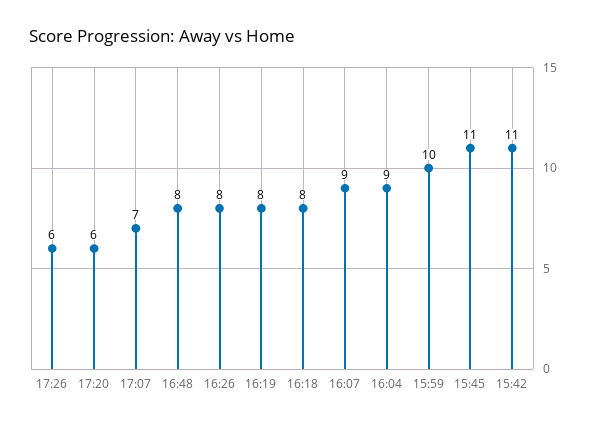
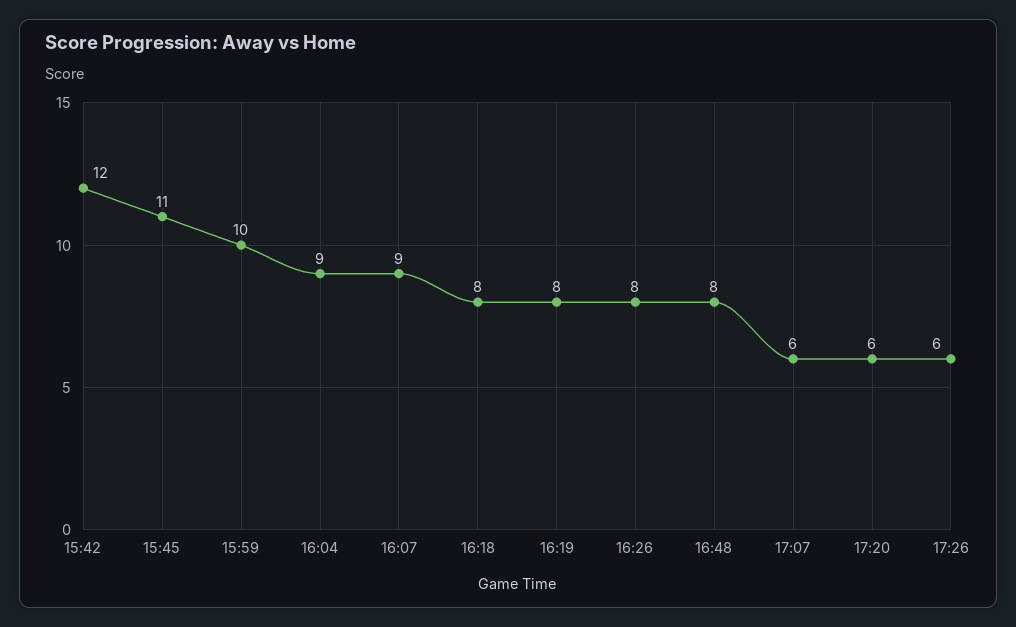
17:07: 7 -> 6
15:42: 11 -> 12

